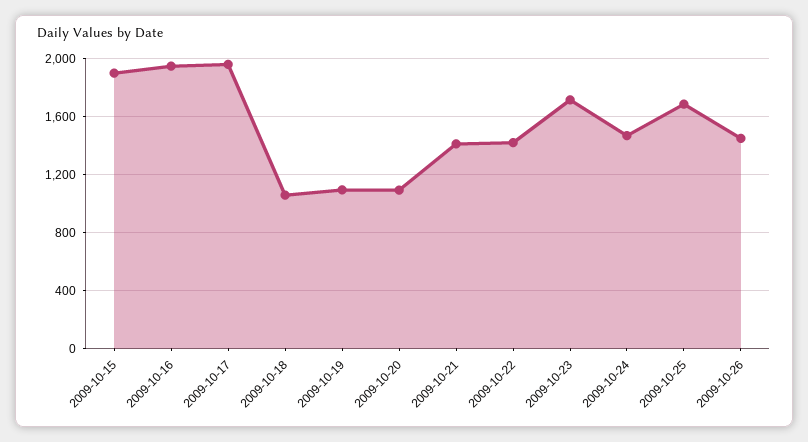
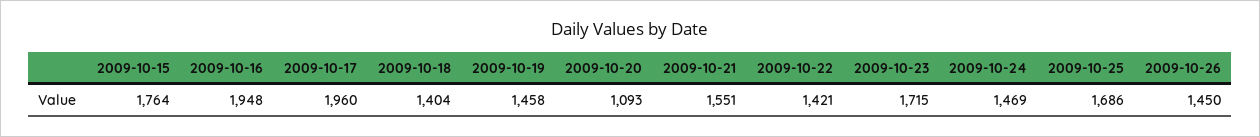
2009-10-15: 1900 -> 1764
2009-10-18: 1050 -> 1404
2009-10-19: 1100 -> 1458
2009-10-21: 1400 -> 1551

